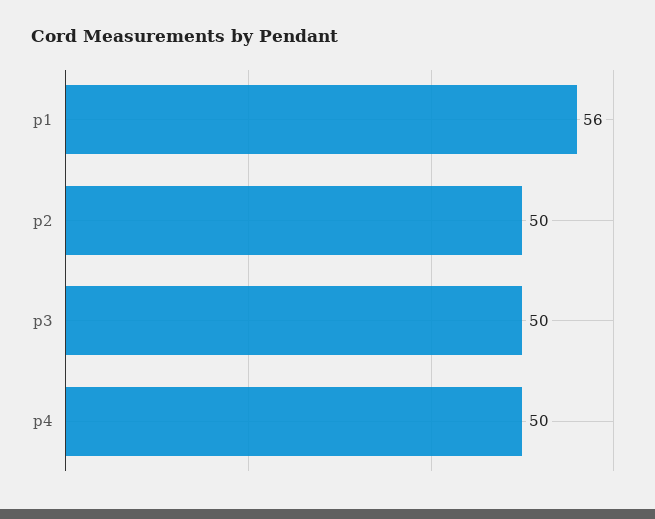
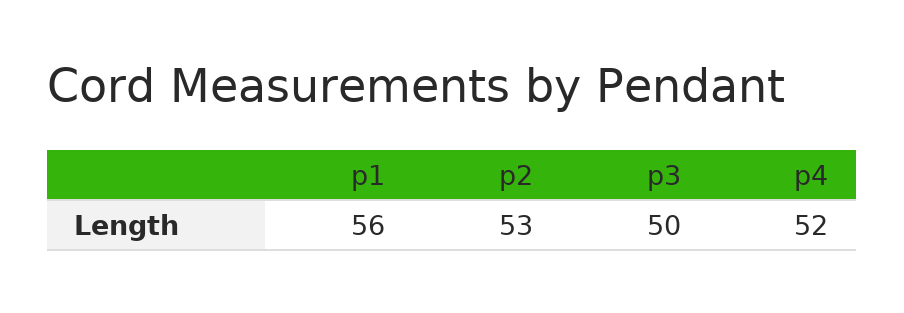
p2: 50 -> 53
p4: 50 -> 52

